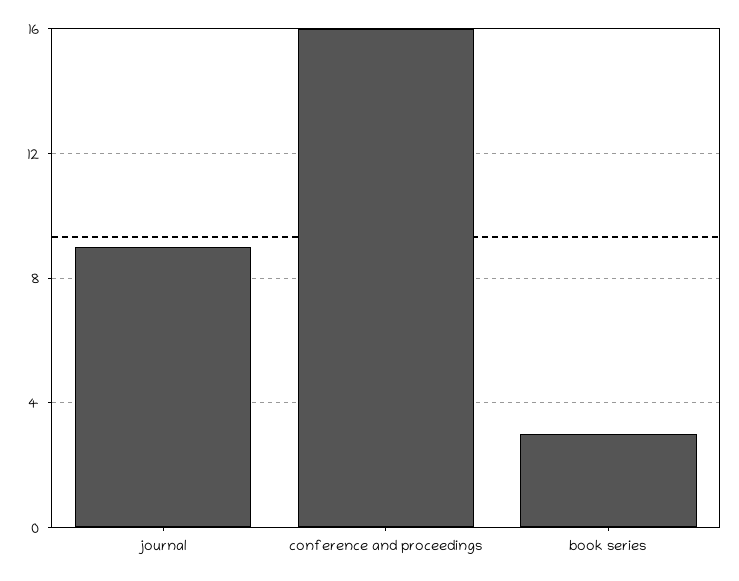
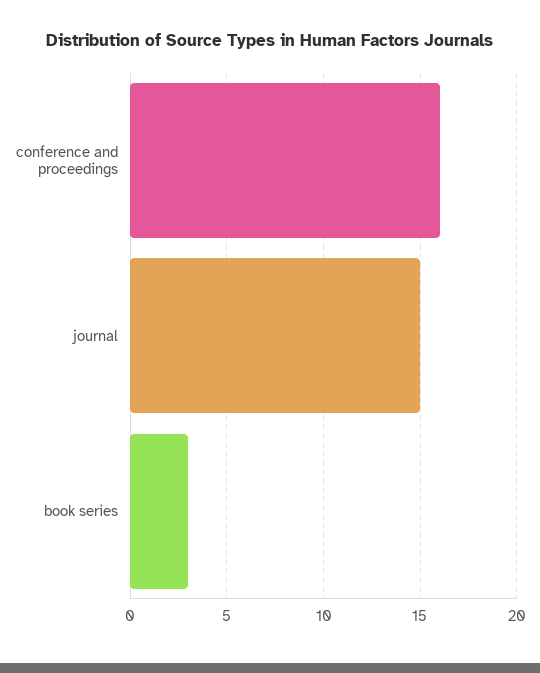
journal: 9 -> 15

